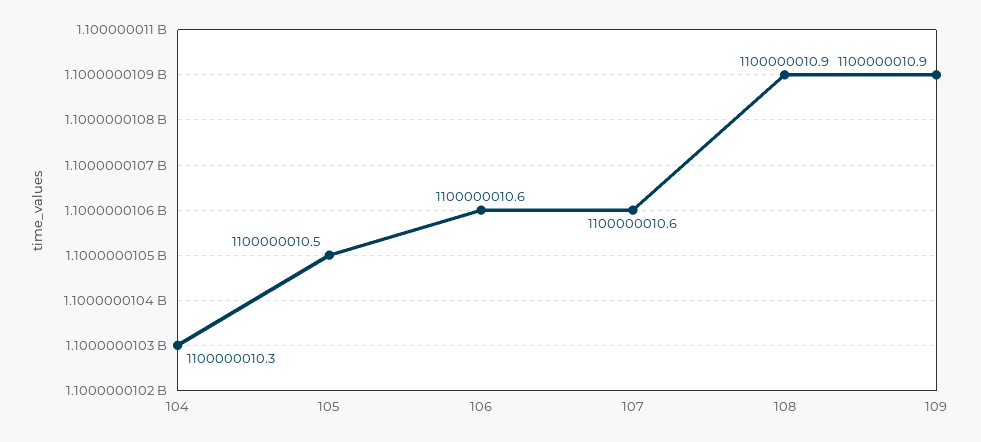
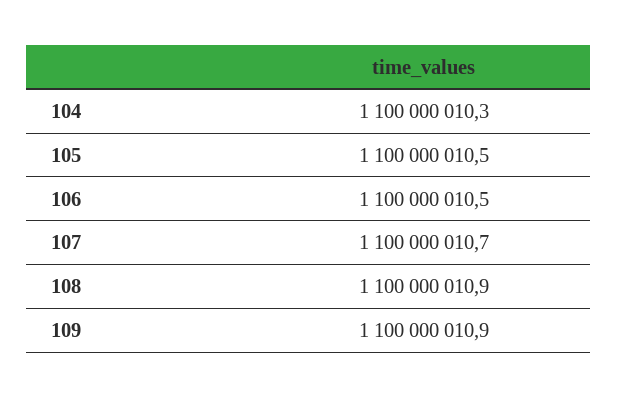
106: 1100000010.6 -> 1100000010.5
107: 1100000010.6 -> 1100000010.7

